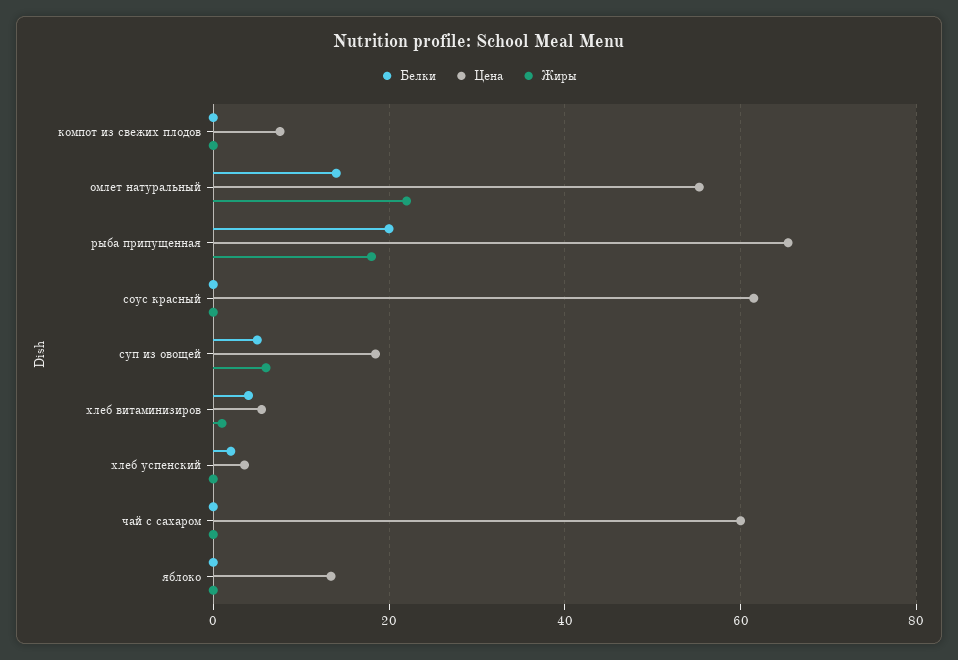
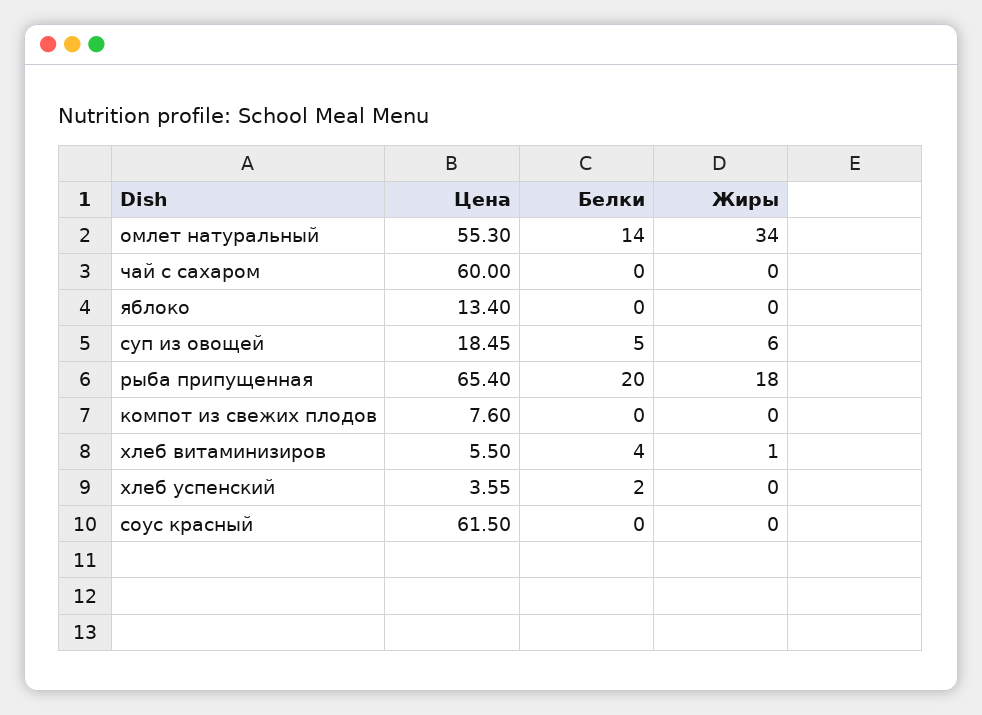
Жиры, омлет натуральный: 22 -> 34

